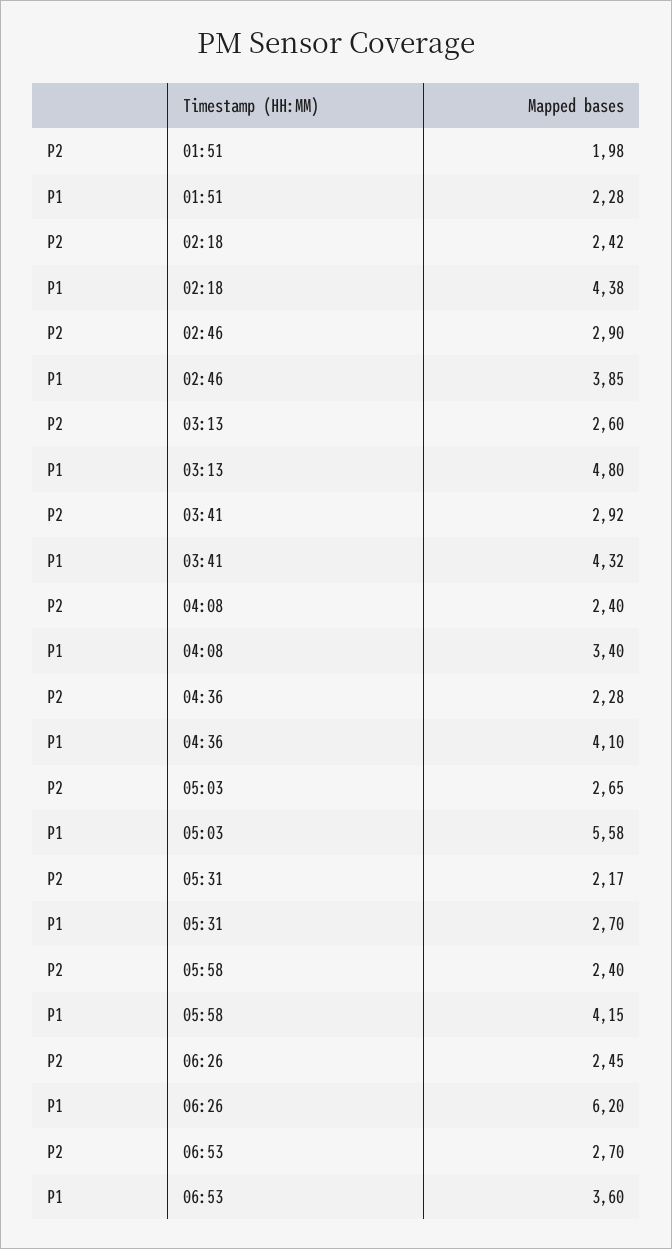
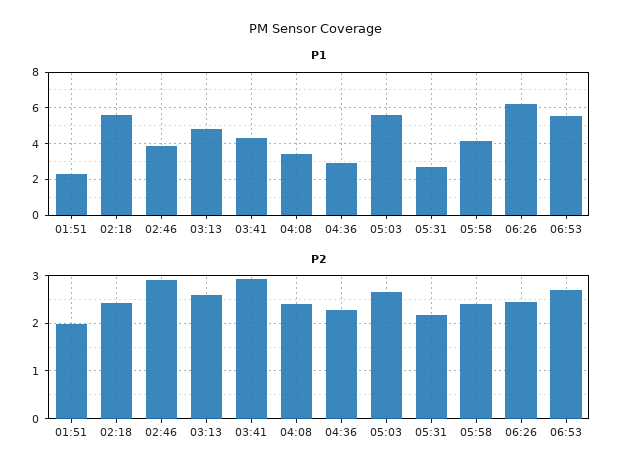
P1, 02:18: 4.38 -> 5.5
P1, 04:36: 4.1 -> 3
P1, 06:53: 3.6 -> 5.5

